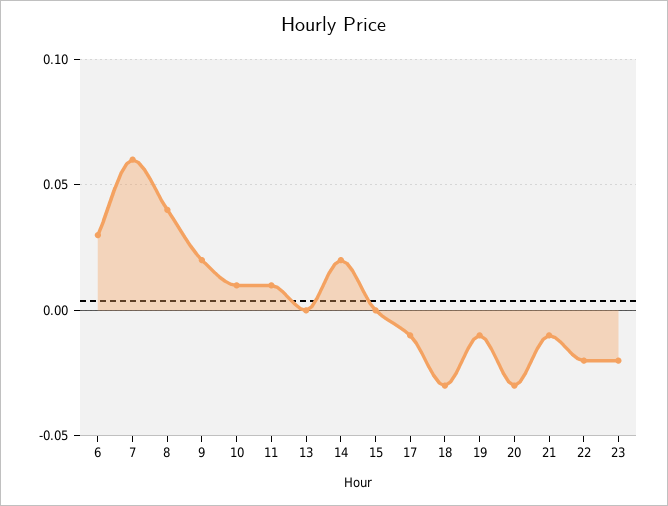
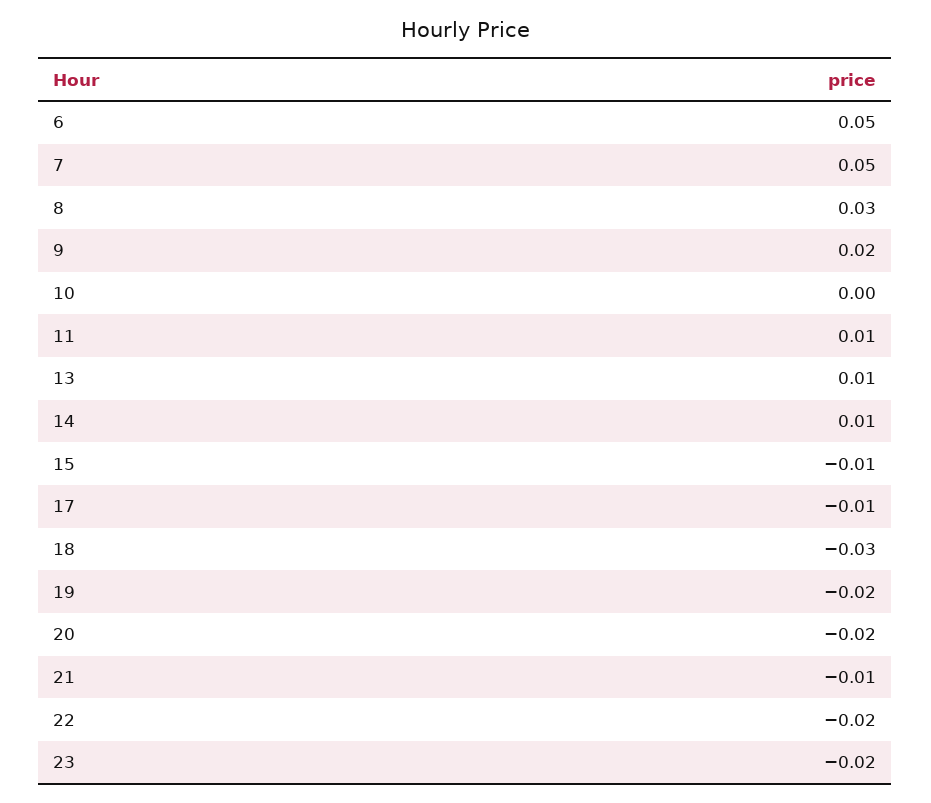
6: 0.03 -> 0.05
7: 0.06 -> 0.05
8: 0.04 -> 0.03
10: 0.01 -> 0
13: 0 -> 0.01
14: 0.02 -> 0.01
15: 0 -> -0.01
19: -0.01 -> -0.02
20: -0.03 -> -0.02

